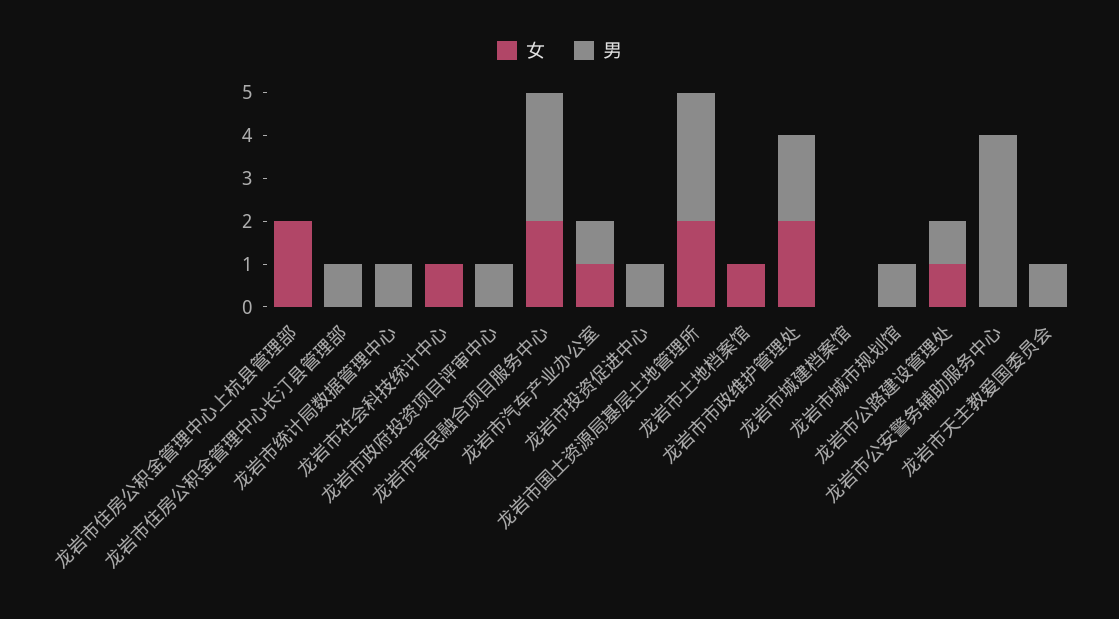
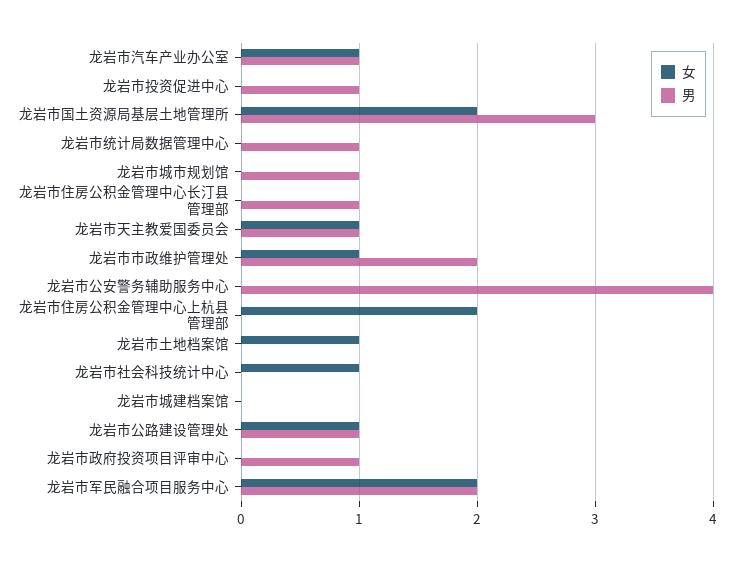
男, 龙岩市军民融合项目服务中心: 3 -> 2
女, 龙岩市市政维护管理处: 2 -> 1
女, 龙岩市天主教爱国委员会: 0 -> 1

